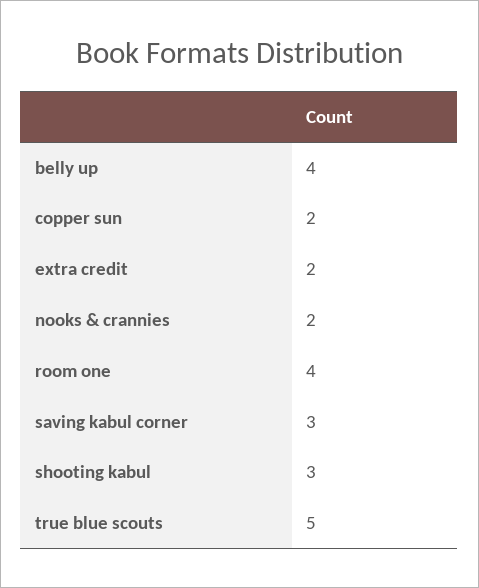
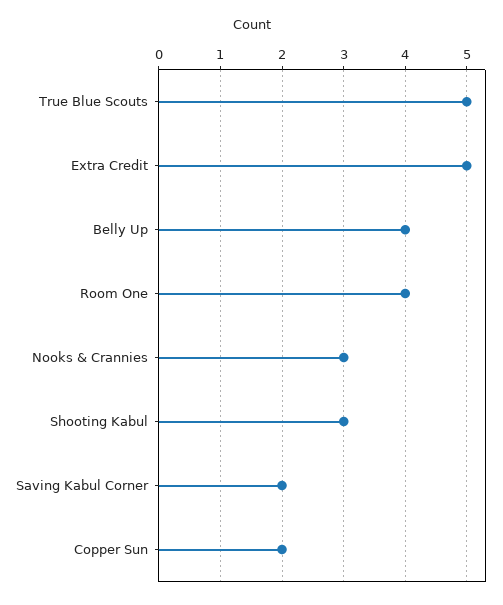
extra credit: 2 -> 5
nooks & crannies: 2 -> 3
saving kabul corner: 3 -> 2

